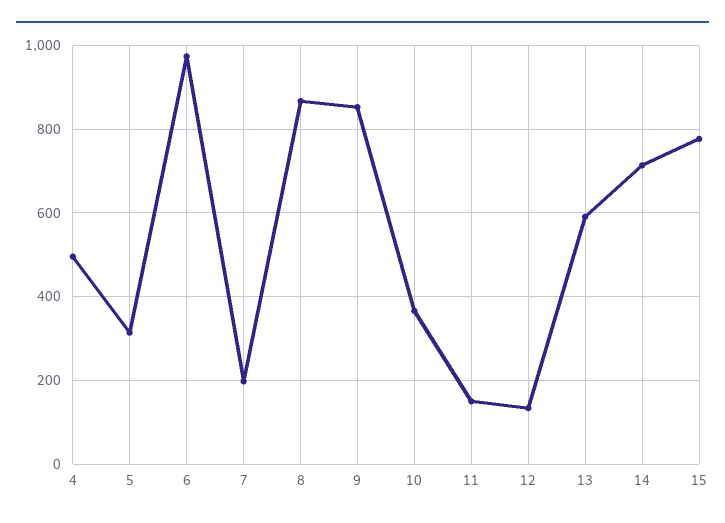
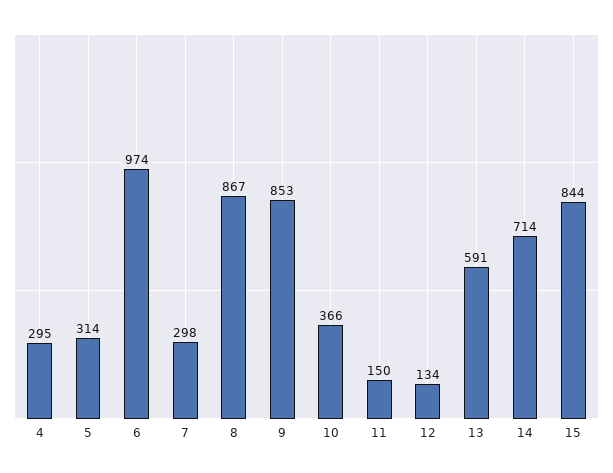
4: 500 -> 295
7: 200 -> 298
15: 780 -> 844

